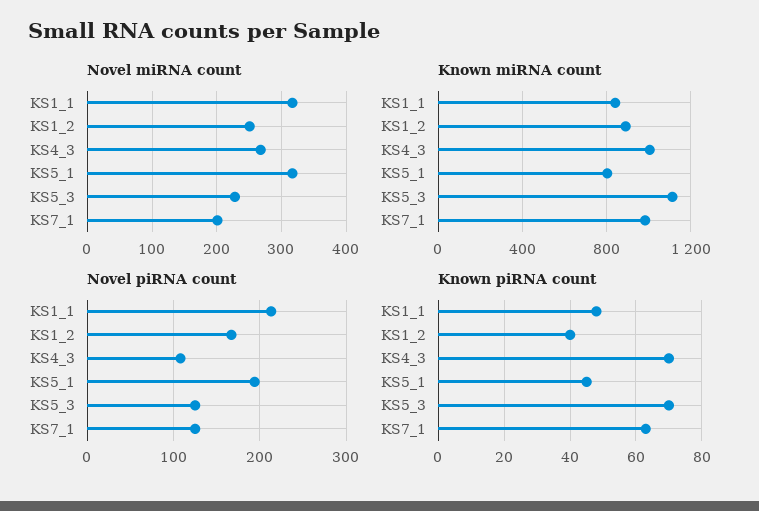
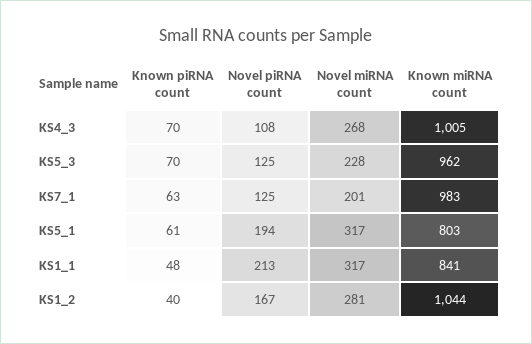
Novel miRNA count, KS1_2: 250 -> 281
Known miRNA count, KS1_2: 900 -> 1044
Known miRNA count, KS5_3: 1100 -> 962
Known piRNA count, KS5_1: 45 -> 61

